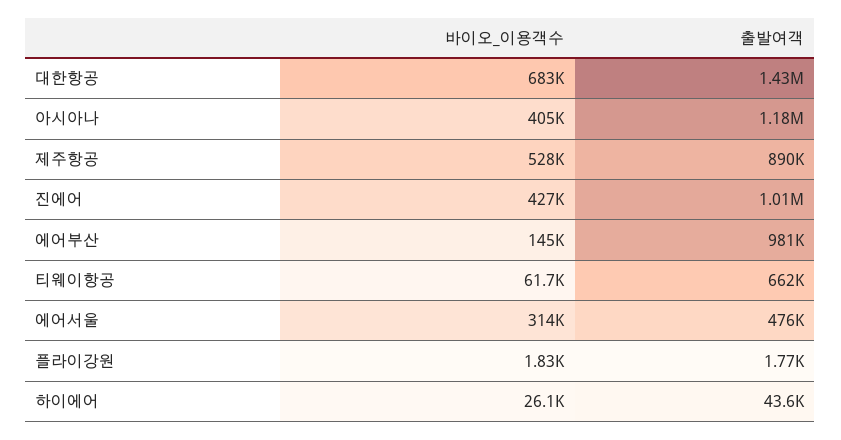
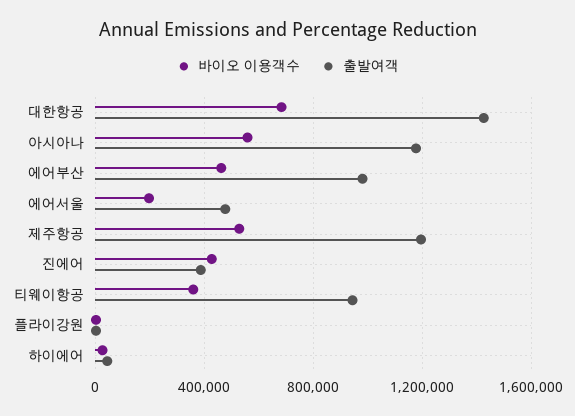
바이오_이용객수, 아시아나: 405000 -> 550000
출발여객, 제주항공: 890000 -> 1200000
출발여객, 진에어: 1010000 -> 400000
바이오_이용객수, 에어부산: 145000 -> 450000
바이오_이용객수, 티웨이항공: 61700 -> 350000
출발여객, 티웨이항공: 662000 -> 950000
바이오_이용객수, 에어서울: 314000 -> 200000

